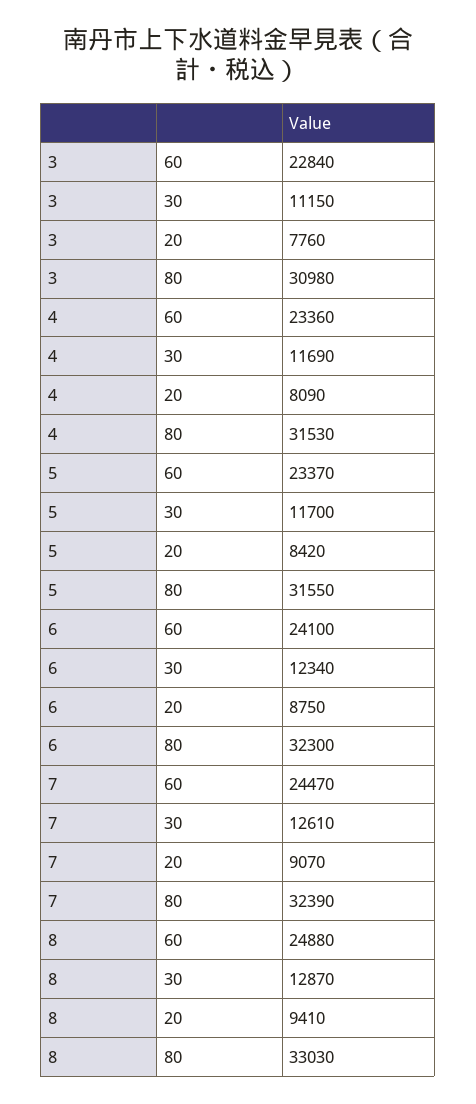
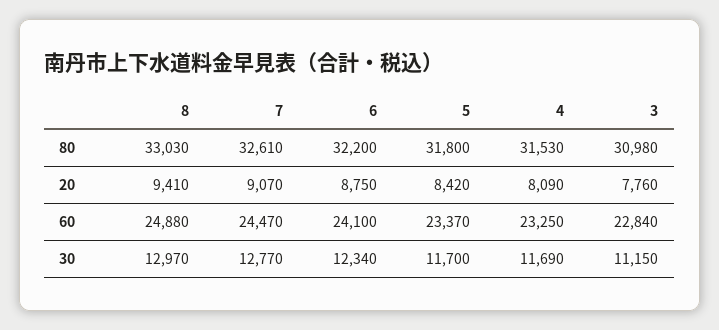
4, 60: 23360 -> 23250
5, 80: 31550 -> 31800
6, 80: 32300 -> 32200
7, 30: 12610 -> 12770
7, 80: 32390 -> 32610
8, 30: 12870 -> 12970

